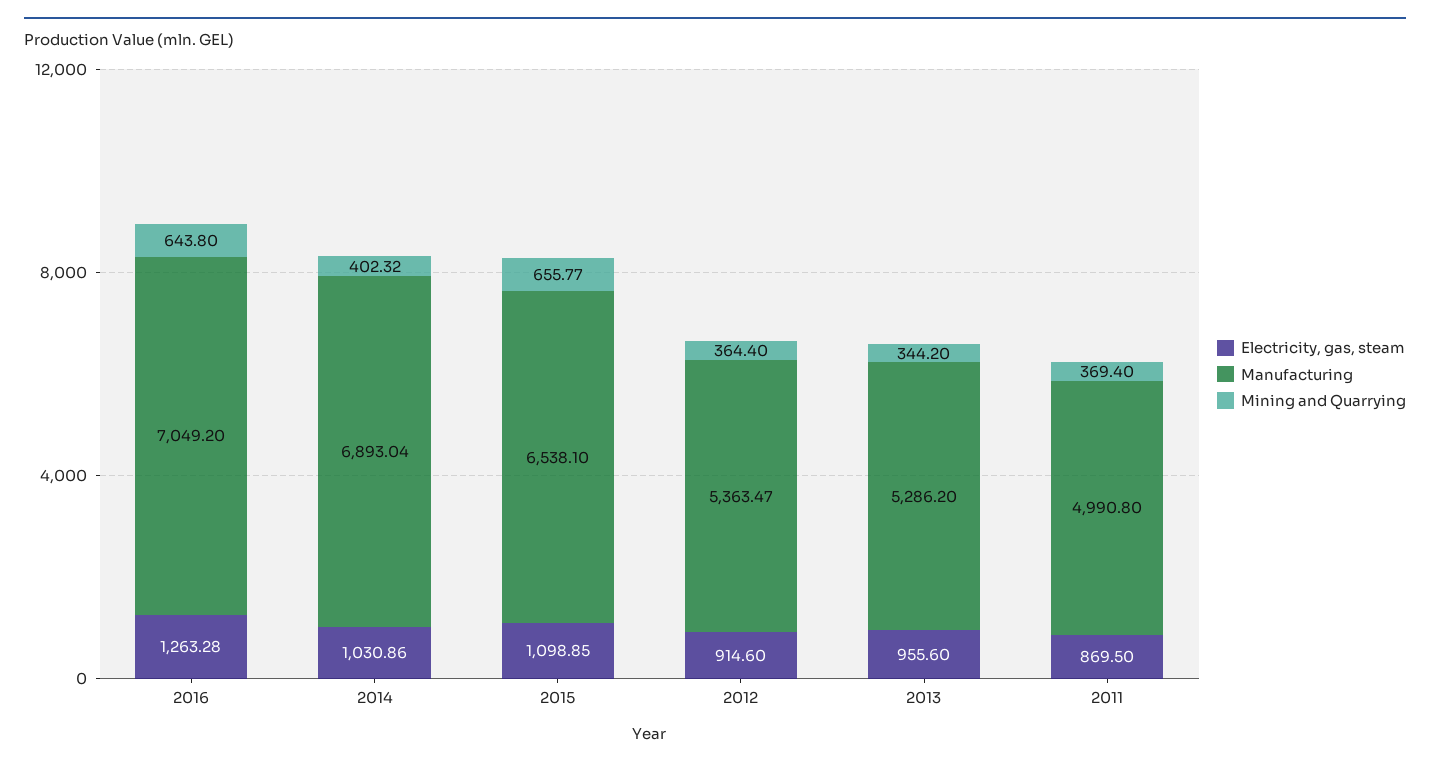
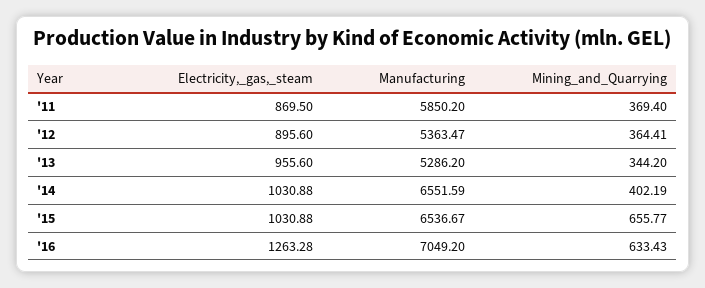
Mining and Quarrying, 2016: 643.8 -> 633.43
Electricity, gas, steam, 2014: 1030.86 -> 1030.88
Manufacturing, 2014: 6893.04 -> 6551.59
Mining and Quarrying, 2014: 402.32 -> 402.19
Electricity, gas, steam, 2015: 1098.85 -> 1030.88
Manufacturing, 2015: 6538.1 -> 6536.67
Electricity, gas, steam, 2012: 914.6 -> 895.6
Mining and Quarrying, 2012: 364.4 -> 364.41
Manufacturing, 2011: 4990.8 -> 5850.2

